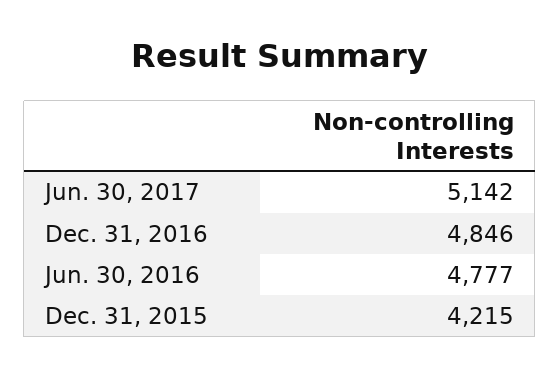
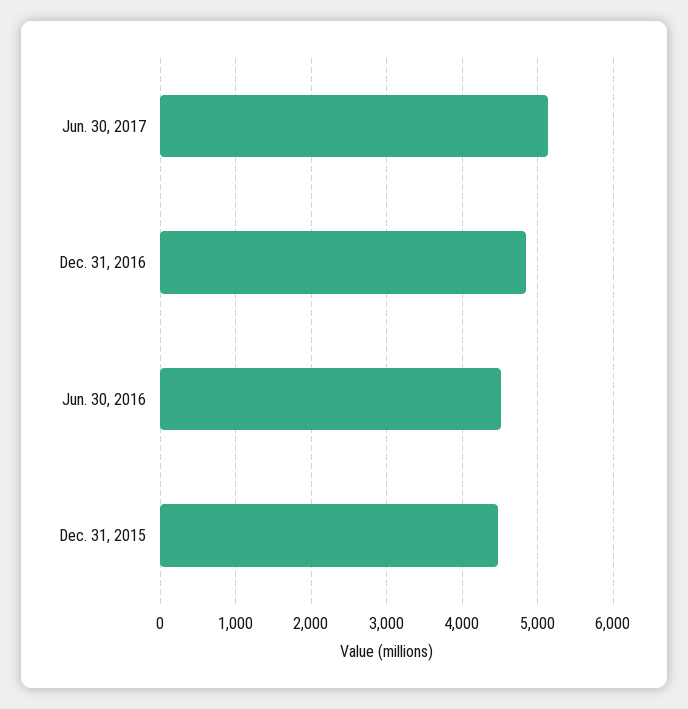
Jun. 30, 2016: 4777 -> 4500
Dec. 31, 2015: 4215 -> 4500

